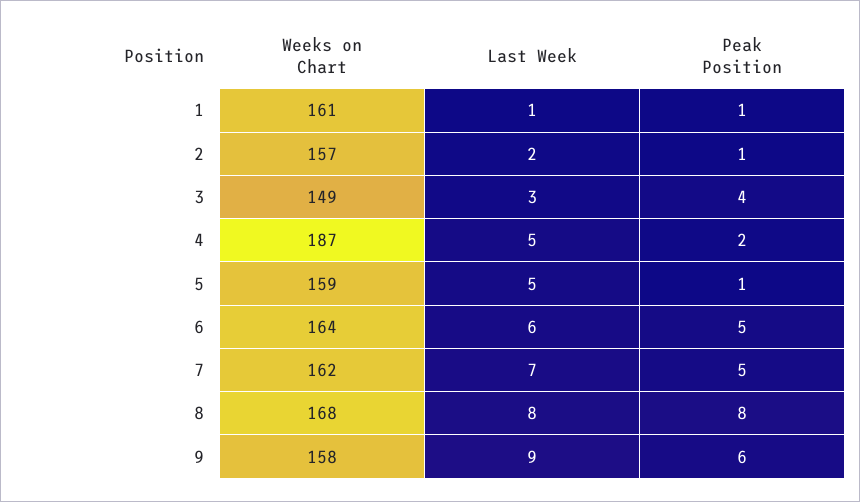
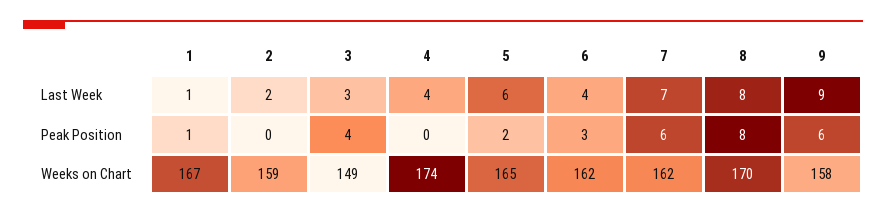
Weeks on Chart, 1: 161 -> 167
Weeks on Chart, 2: 157 -> 159
Peak Position, 2: 1 -> 0
Weeks on Chart, 4: 187 -> 174
Last Week, 4: 5 -> 4
Peak Position, 4: 2 -> 0
Weeks on Chart, 5: 159 -> 165
Last Week, 5: 5 -> 6
Peak Position, 5: 1 -> 2
Weeks on Chart, 6: 164 -> 162
Last Week, 6: 6 -> 4
Peak Position, 6: 5 -> 3
Peak Position, 7: 5 -> 6
Weeks on Chart, 8: 168 -> 170

